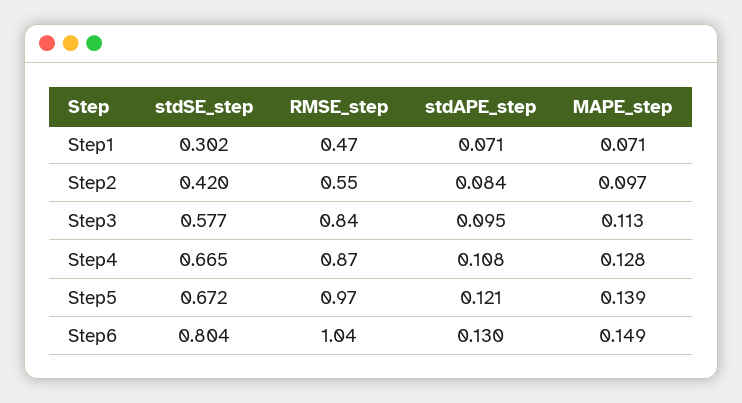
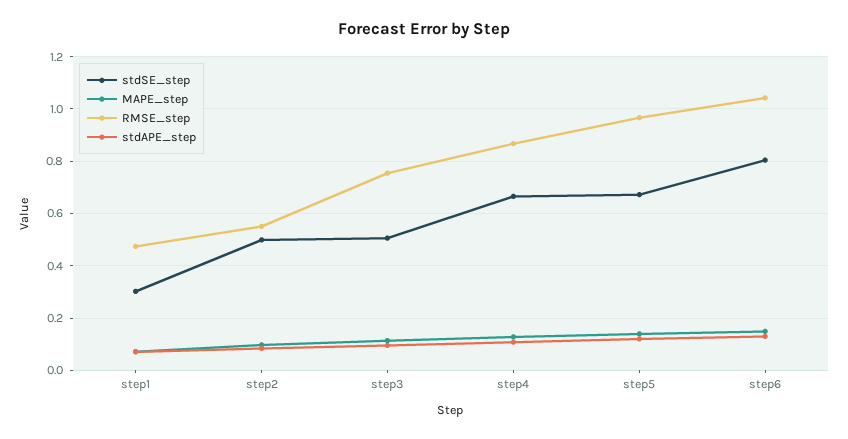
stdSE_step, Step2: 0.42 -> 0.5
stdSE_step, Step3: 0.577 -> 0.5
RMSE_step, Step3: 0.84 -> 0.75

